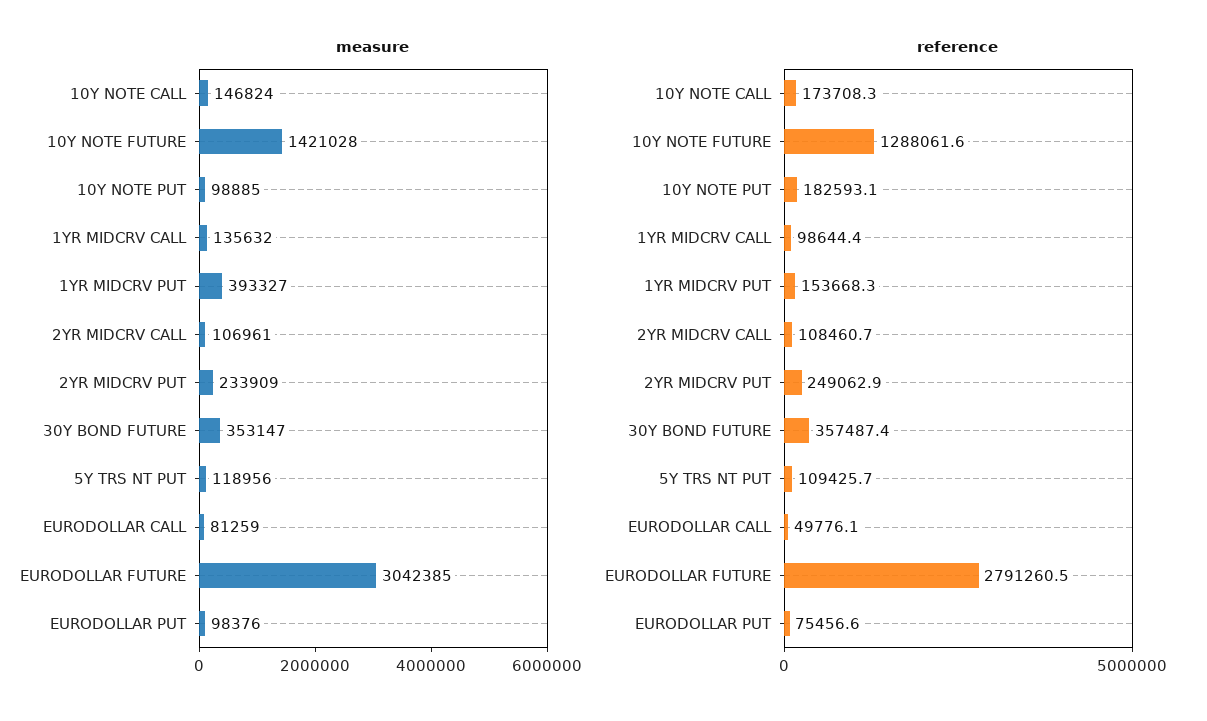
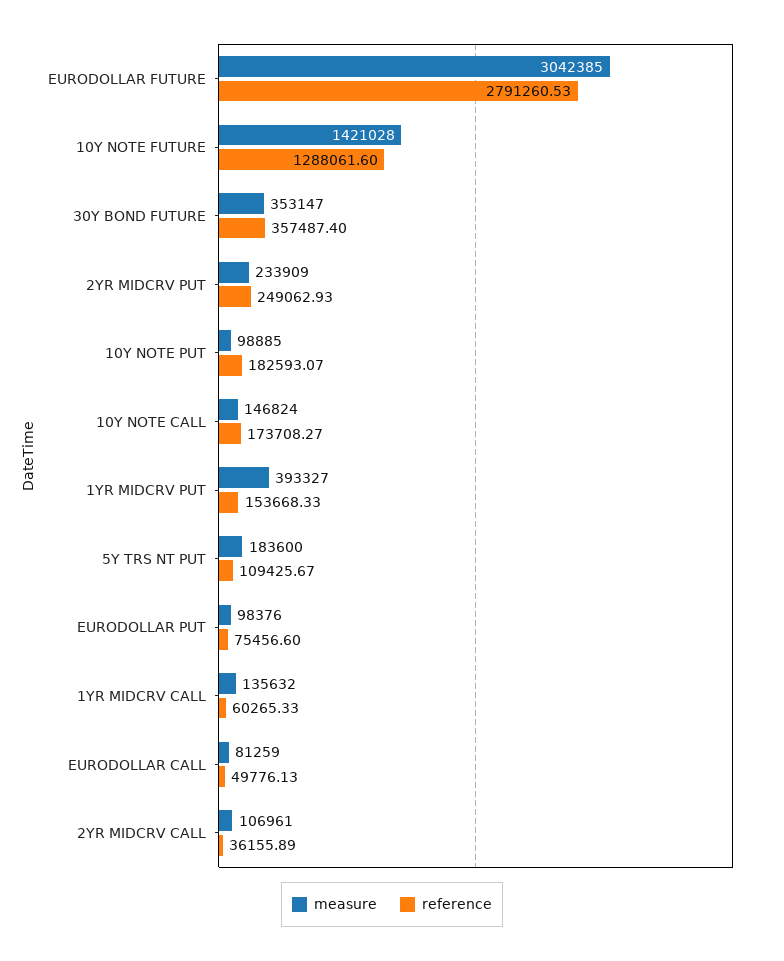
measure, 5Y TRS NT PUT: 118956 -> 183600
reference, 1YR MIDCRV CALL: 98644.4 -> 60265.33
reference, 2YR MIDCRV CALL: 108460.7 -> 36155.89

